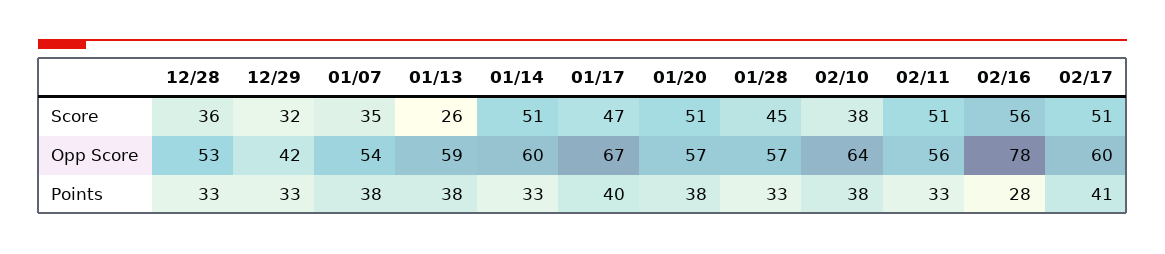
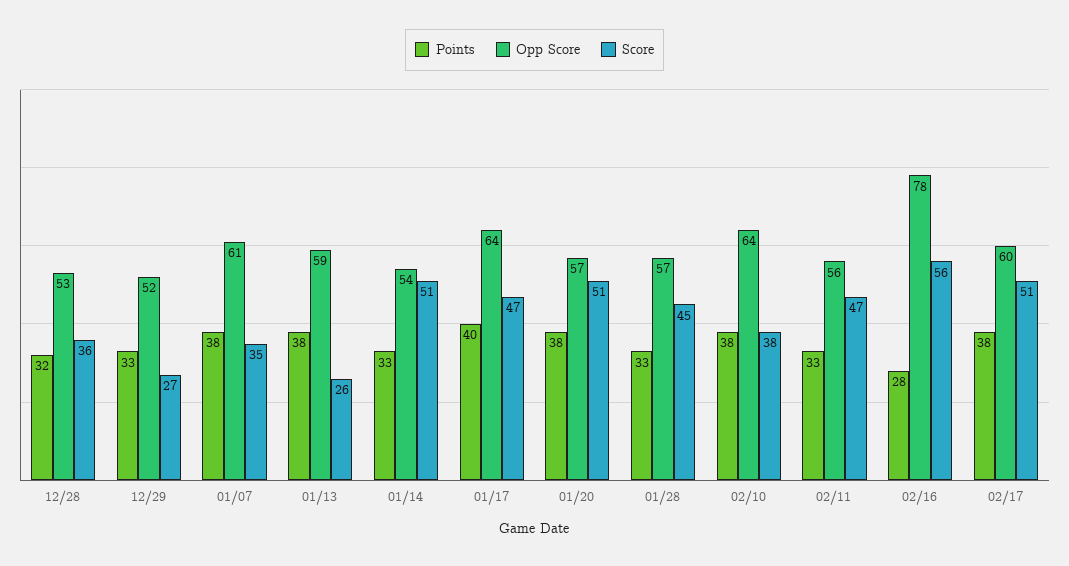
Score, 12/29: 32 -> 27
Score, 02/11: 51 -> 47
Opp Score, 12/29: 42 -> 52
Opp Score, 01/07: 54 -> 61
Opp Score, 01/14: 60 -> 54
Opp Score, 01/17: 67 -> 64
Points, 12/28: 33 -> 32
Points, 02/17: 41 -> 38

